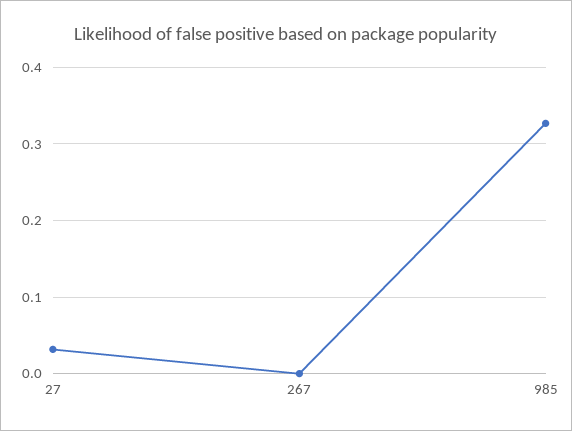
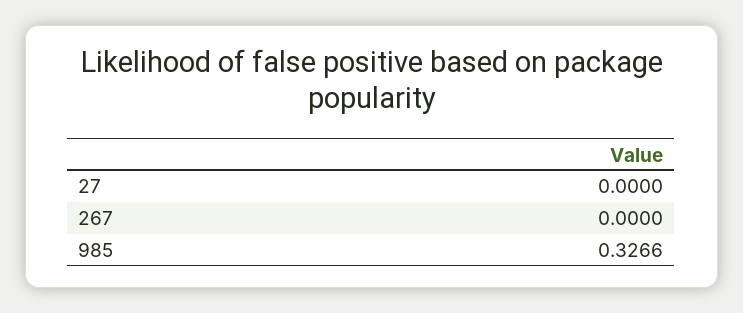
27: 0.03 -> 0

